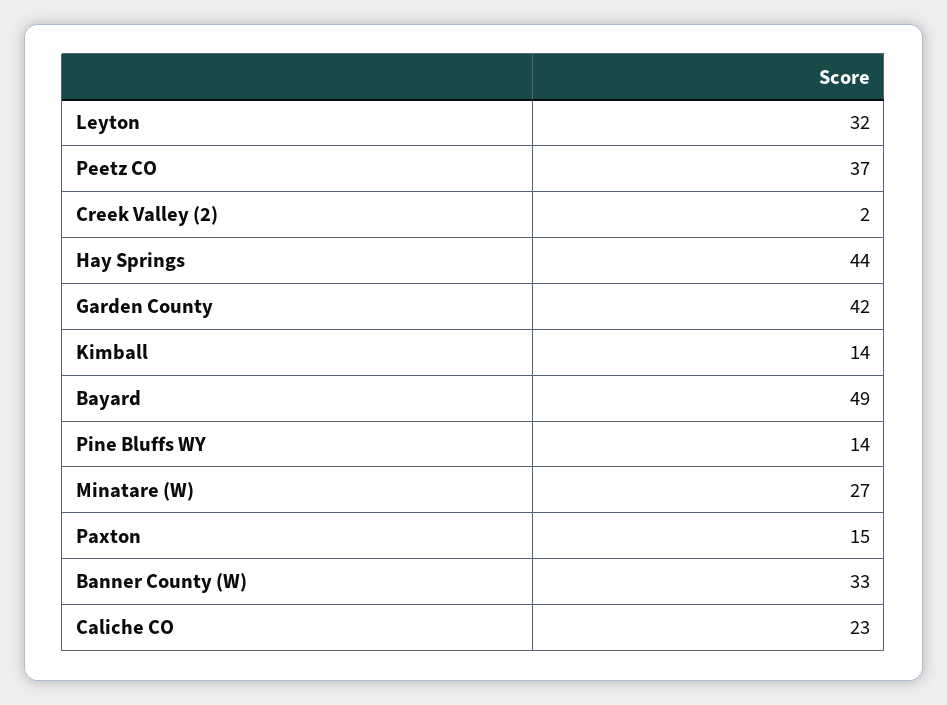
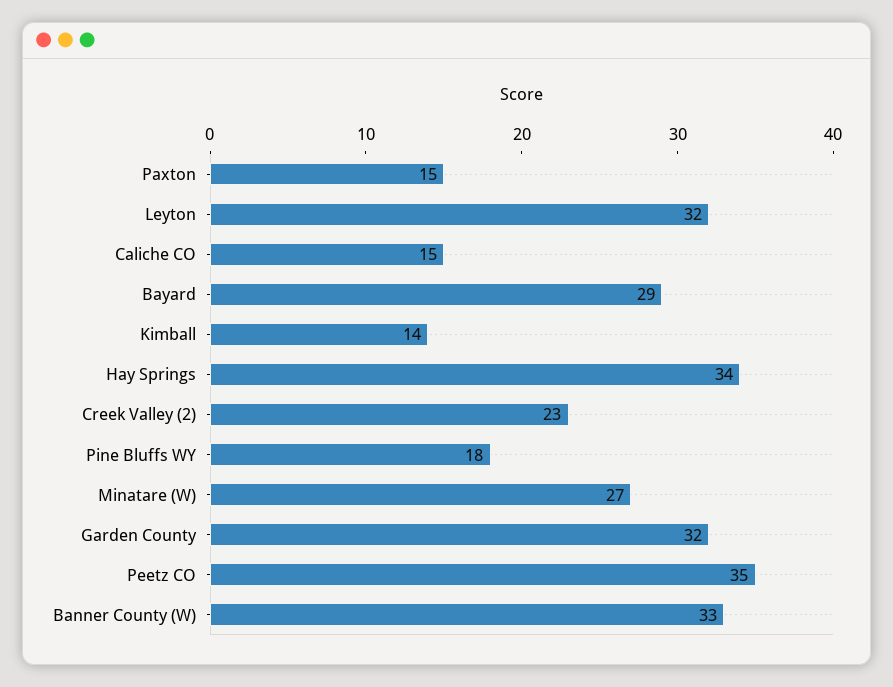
Peetz CO: 37 -> 35
Creek Valley (2): 2 -> 23
Hay Springs: 44 -> 34
Garden County: 42 -> 32
Bayard: 49 -> 29
Pine Bluffs WY: 14 -> 18
Caliche CO: 23 -> 15

